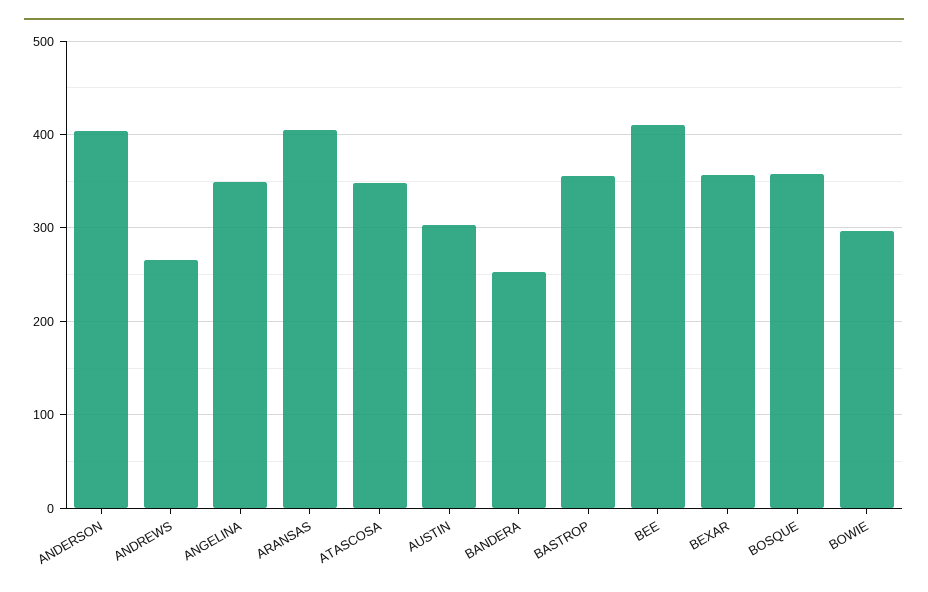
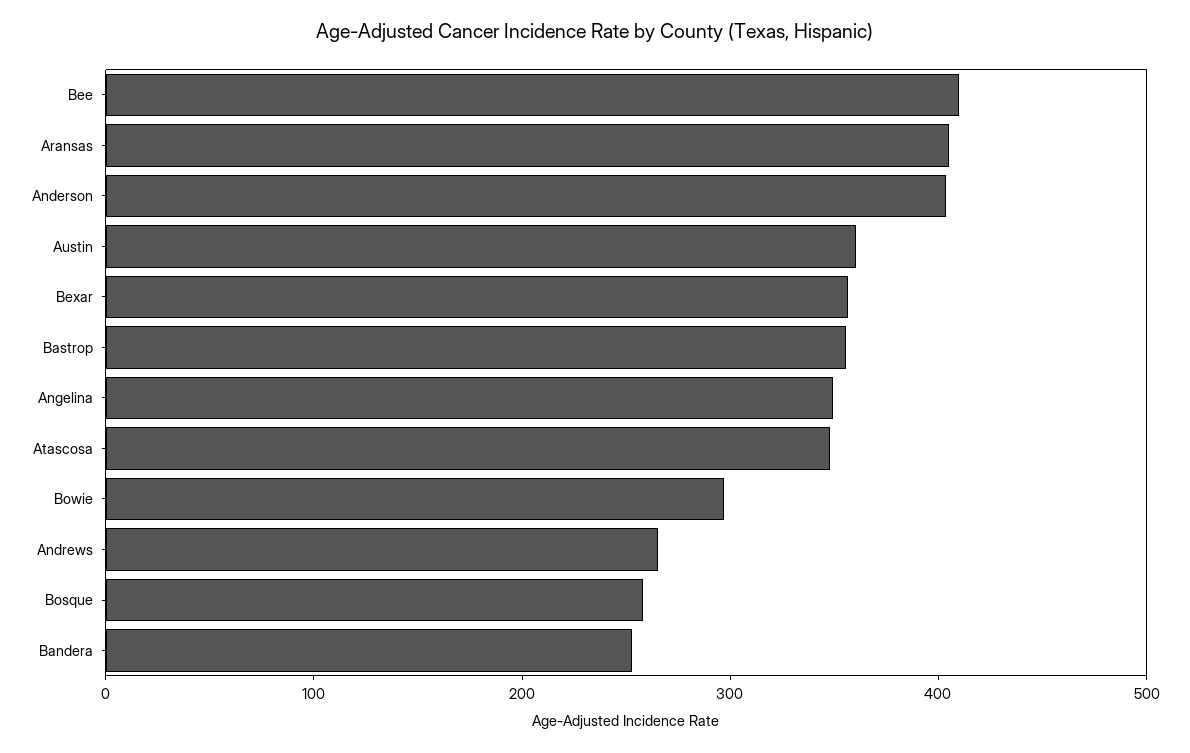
AUSTIN: 300 -> 360
BOSQUE: 360 -> 260

